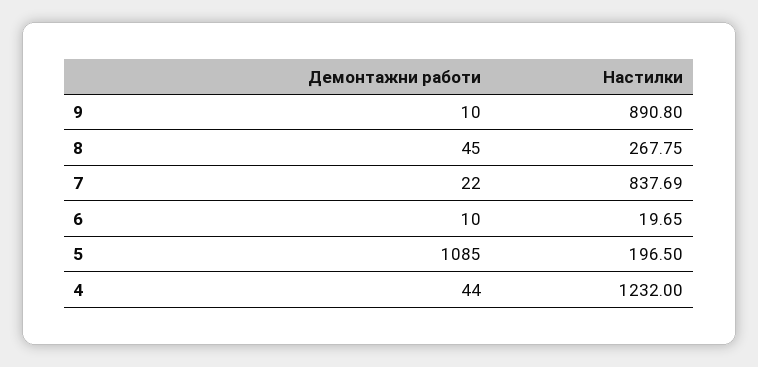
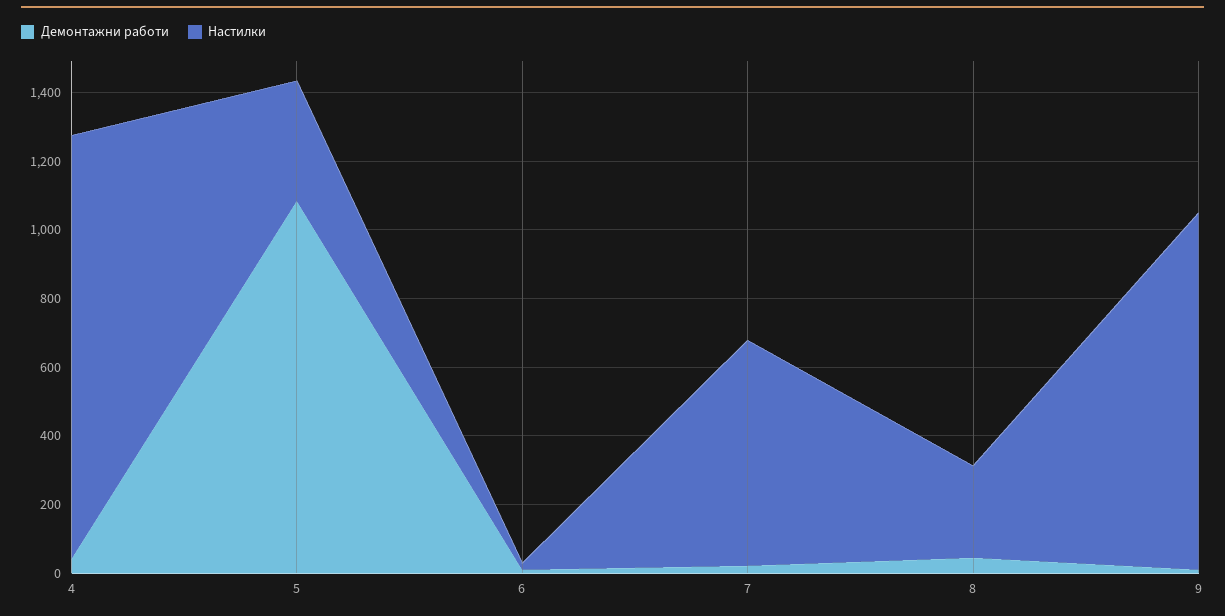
Настилки, 9: 890.8 -> 1050
Настилки, 7: 837.69 -> 650
Настилки, 5: 196.5 -> 350

